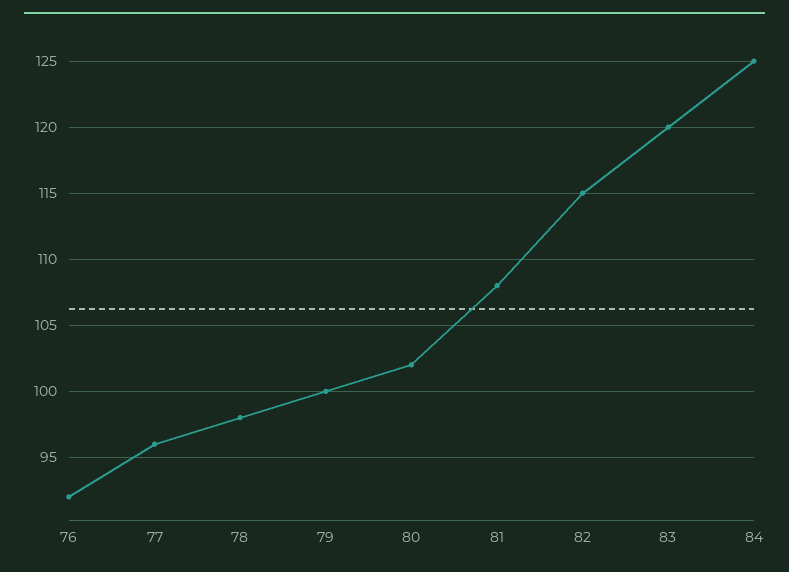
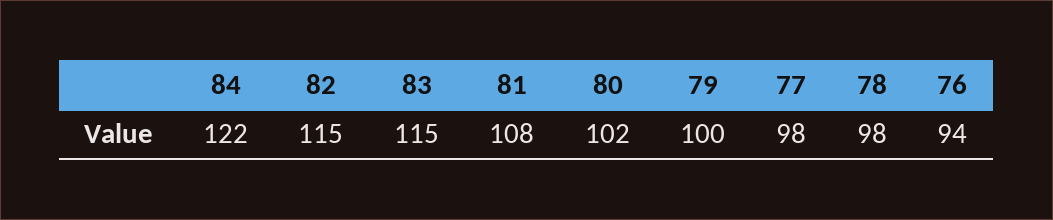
76: 92 -> 94
77: 96 -> 98
83: 120 -> 115
84: 125 -> 122

